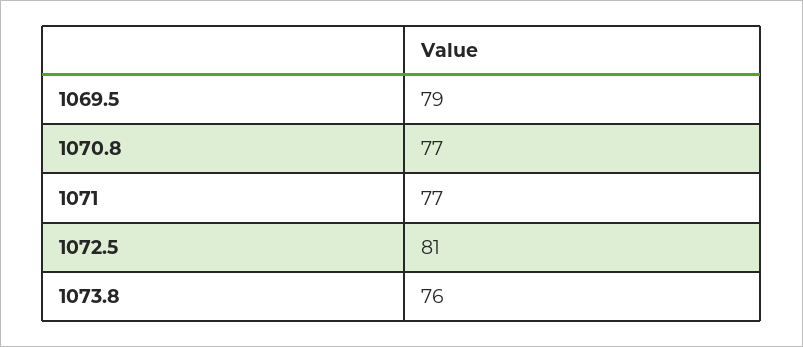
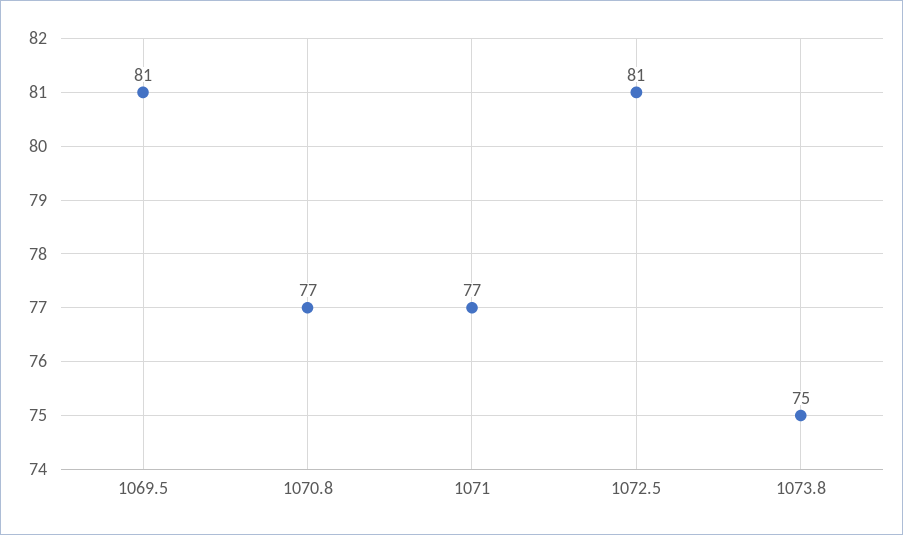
1069.5: 79 -> 81
1073.8: 76 -> 75

